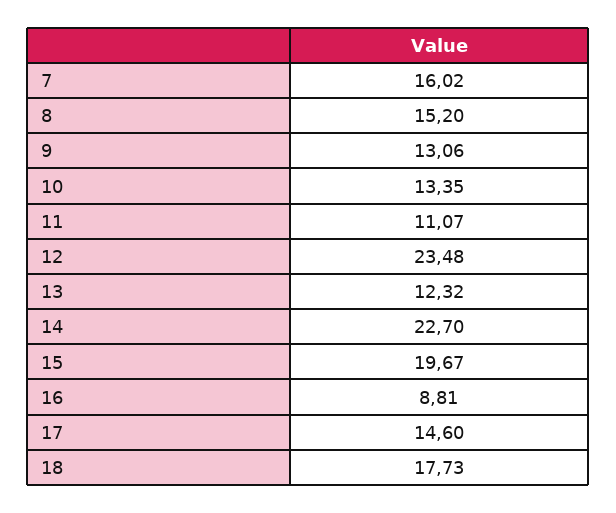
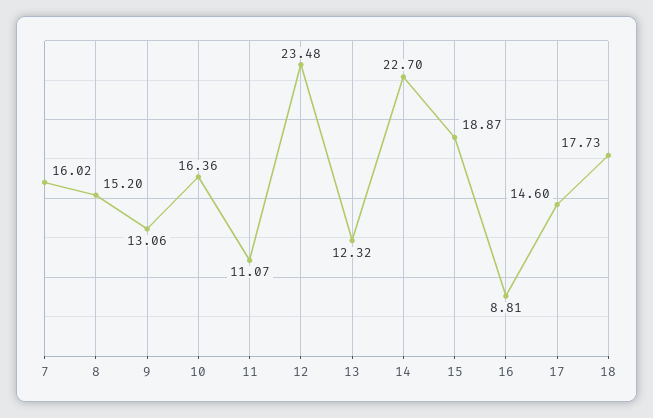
10: 13.35 -> 16.36
15: 19.67 -> 18.87

